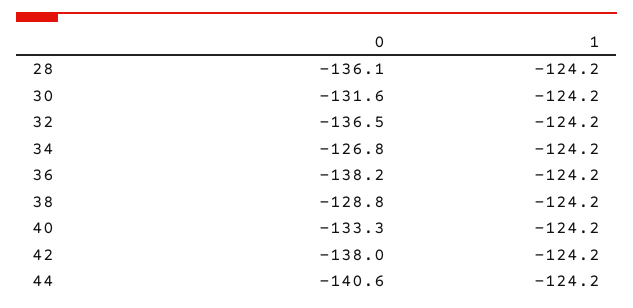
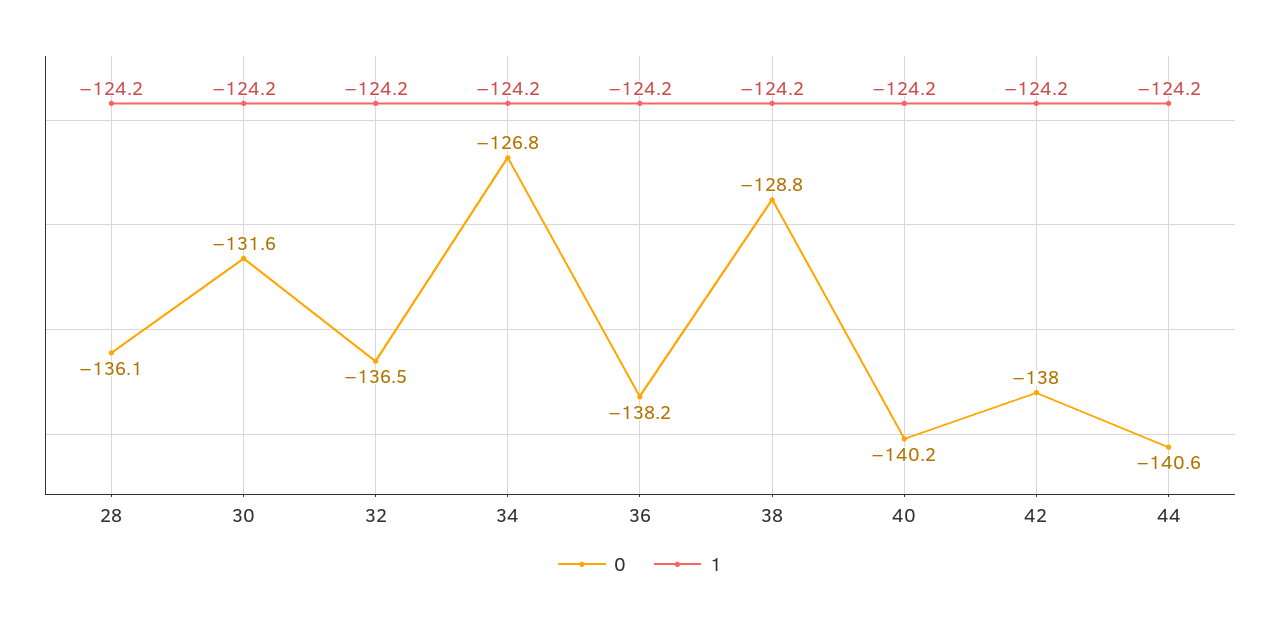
0, 40: -133.3 -> -140.2

